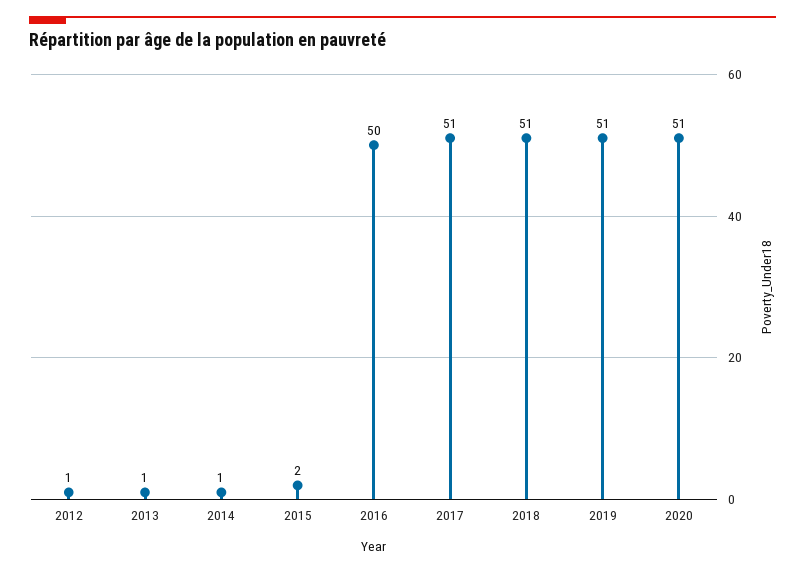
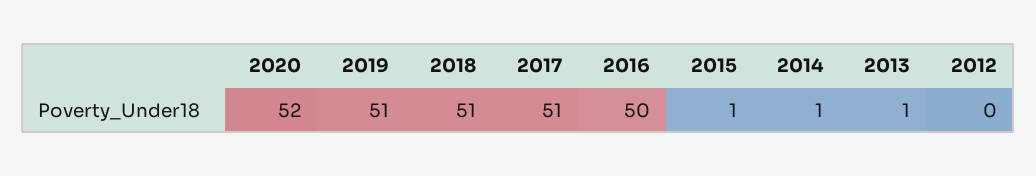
2012: 1 -> 0
2015: 2 -> 1
2020: 51 -> 52

